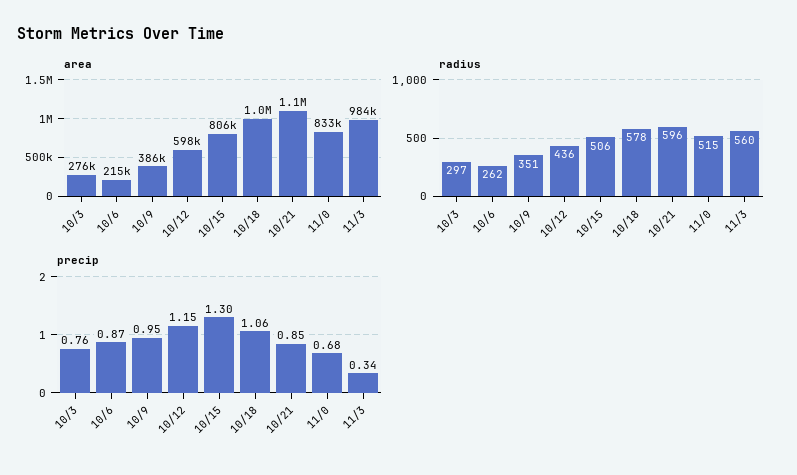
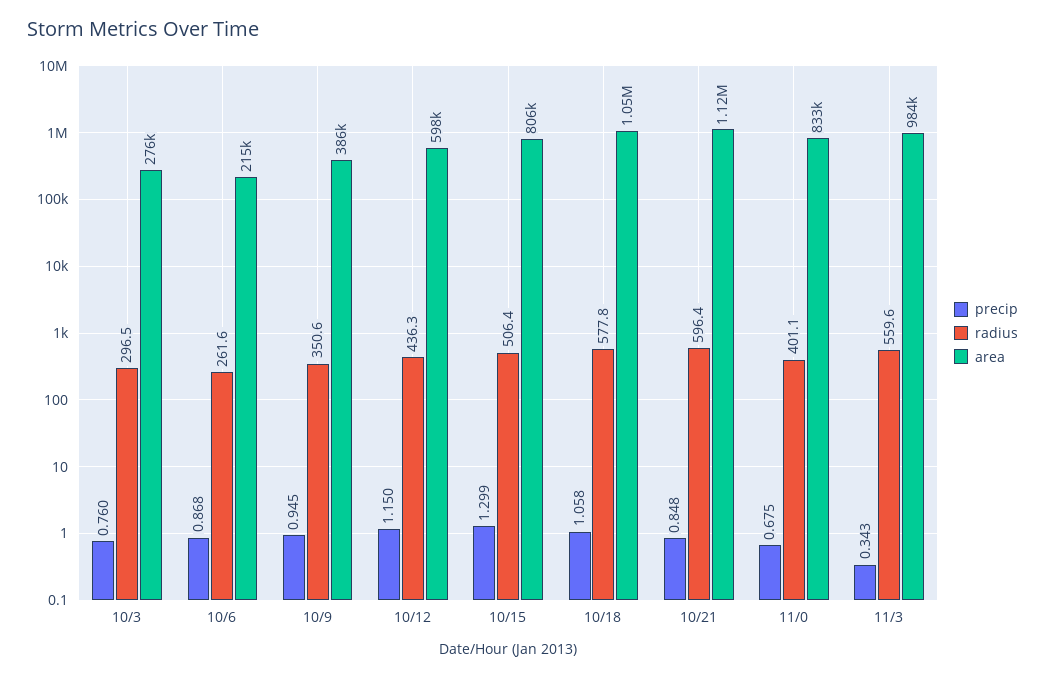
radius, 11/0: 515 -> 401.1

